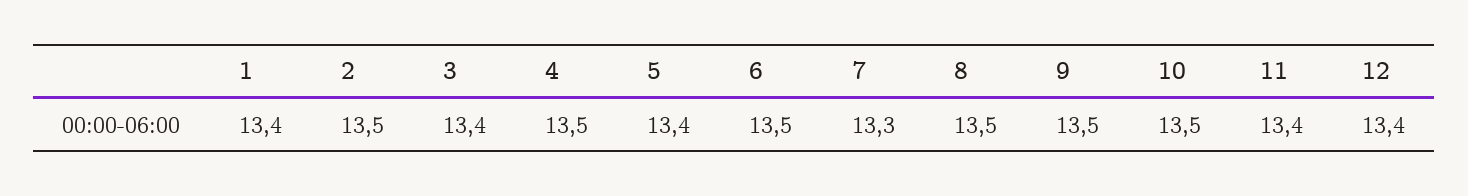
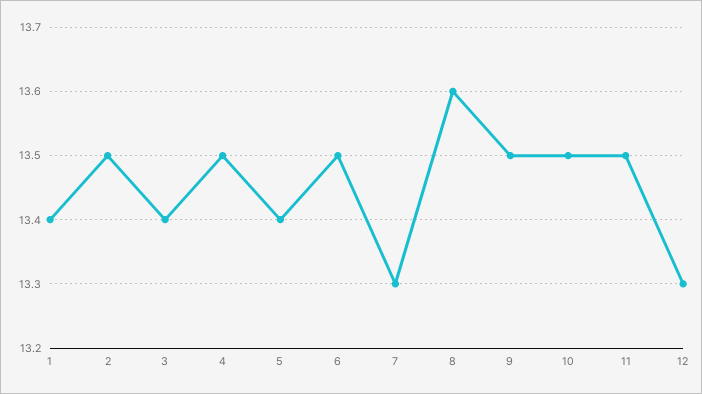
8: 13.5 -> 13.6
11: 13.4 -> 13.5
12: 13.4 -> 13.3

